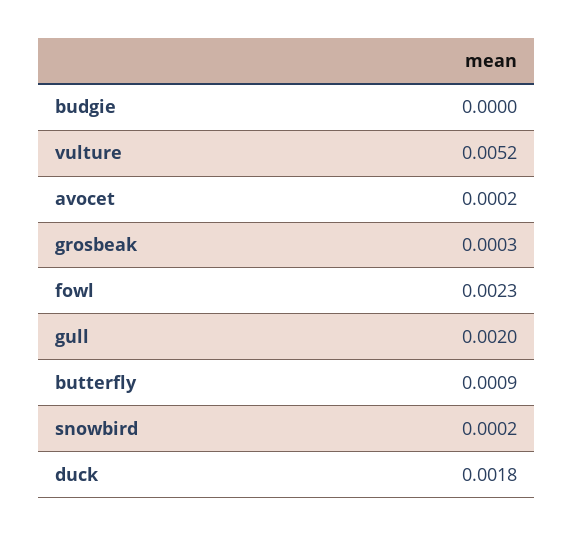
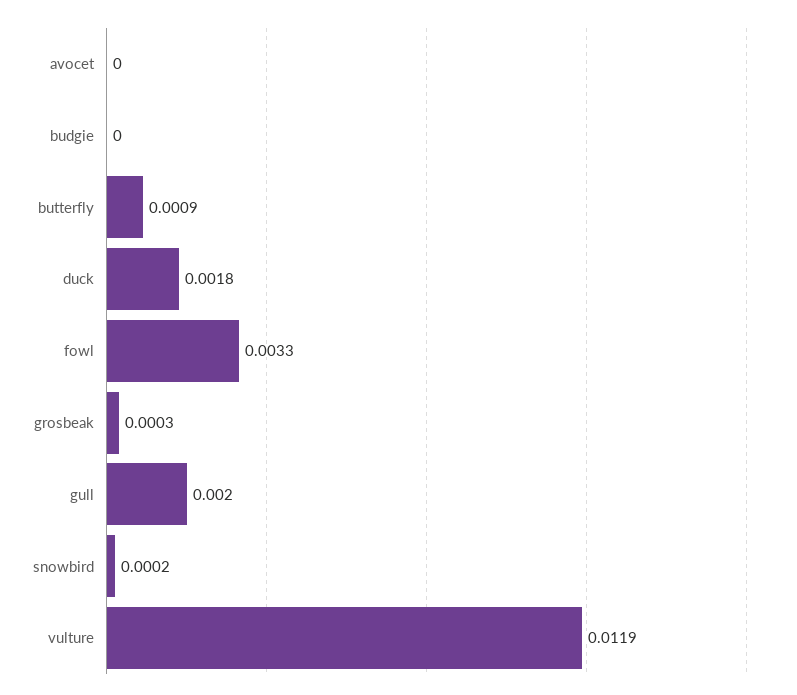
vulture: 0.0052 -> 0.0119
avocet: 0.0002 -> 0
fowl: 0.0023 -> 0.0033

